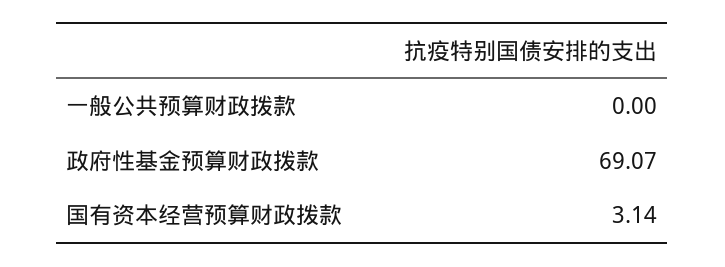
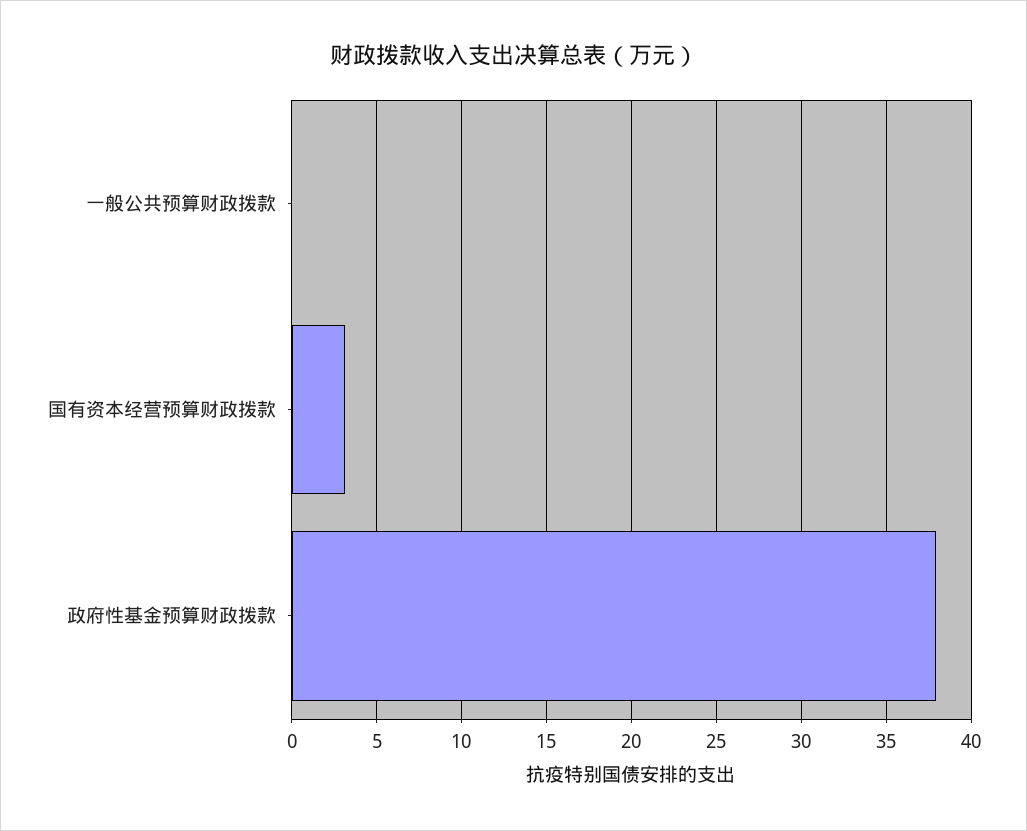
政府性基金预算财政拨款: 69.07 -> 38

